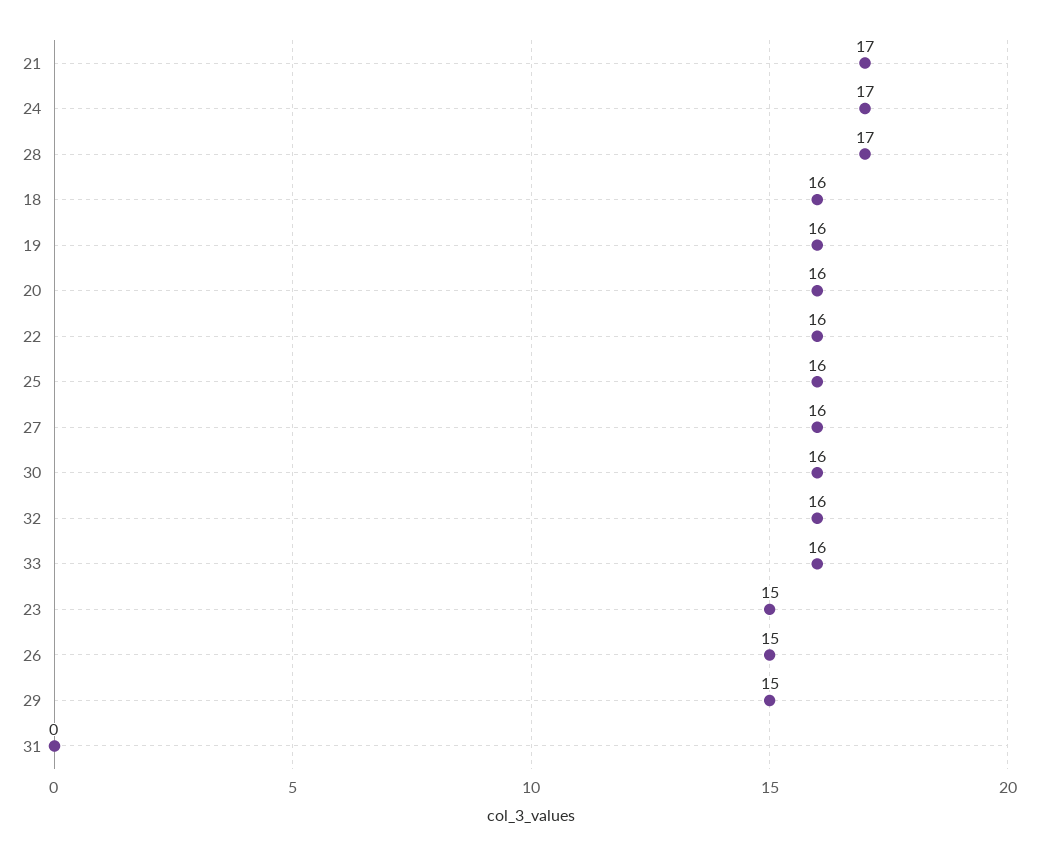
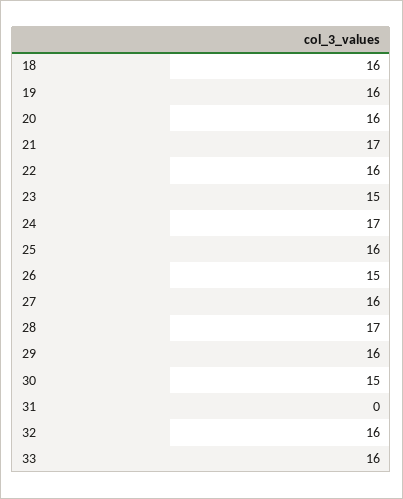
30: 16 -> 15
29: 15 -> 16

